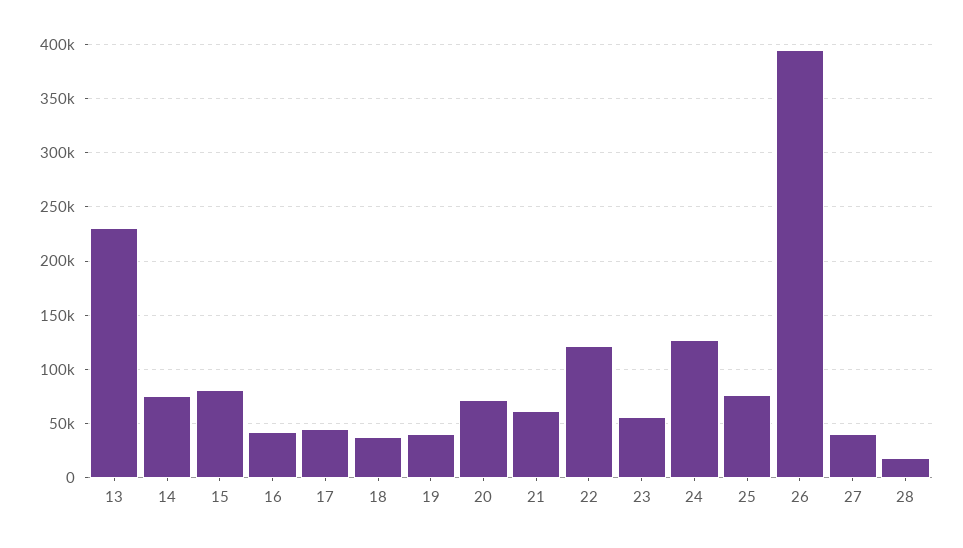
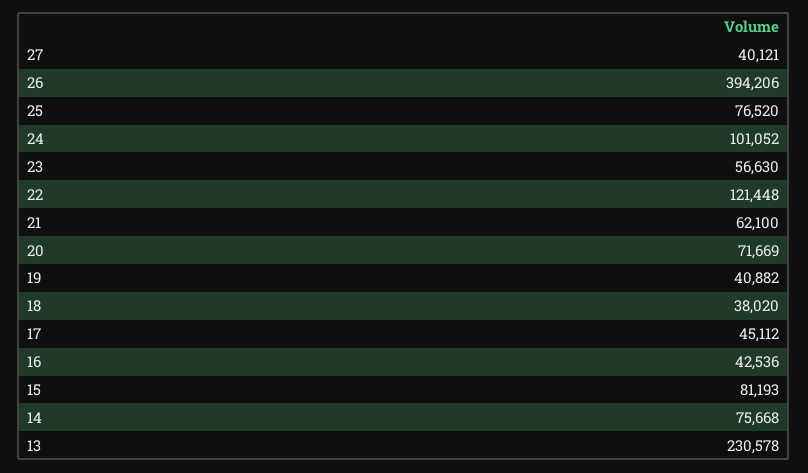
24: 130000 -> 101052
28: 20000 -> none

